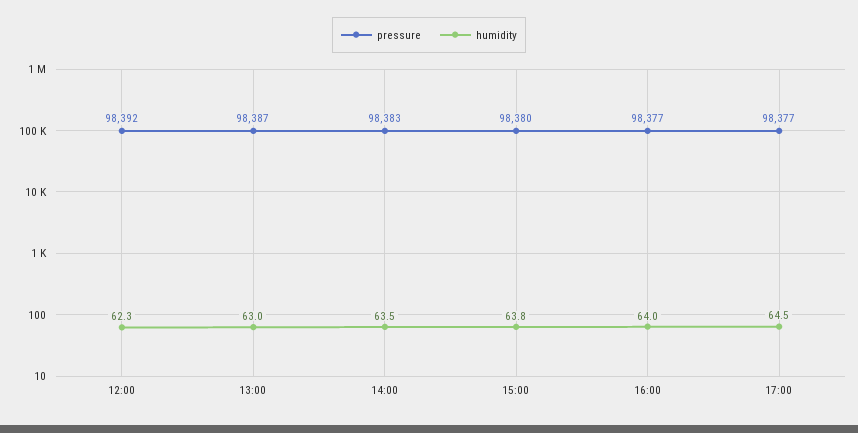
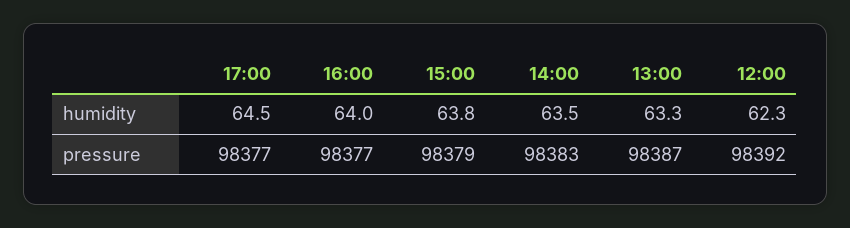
humidity, 13:00: 63 -> 63.3
pressure, 15:00: 98380 -> 98379

